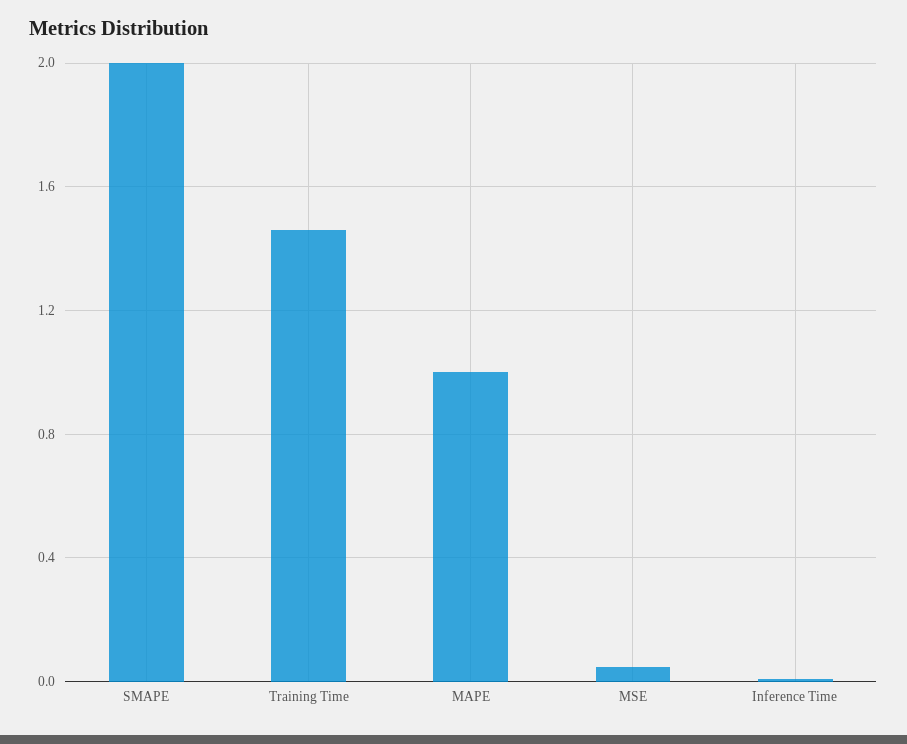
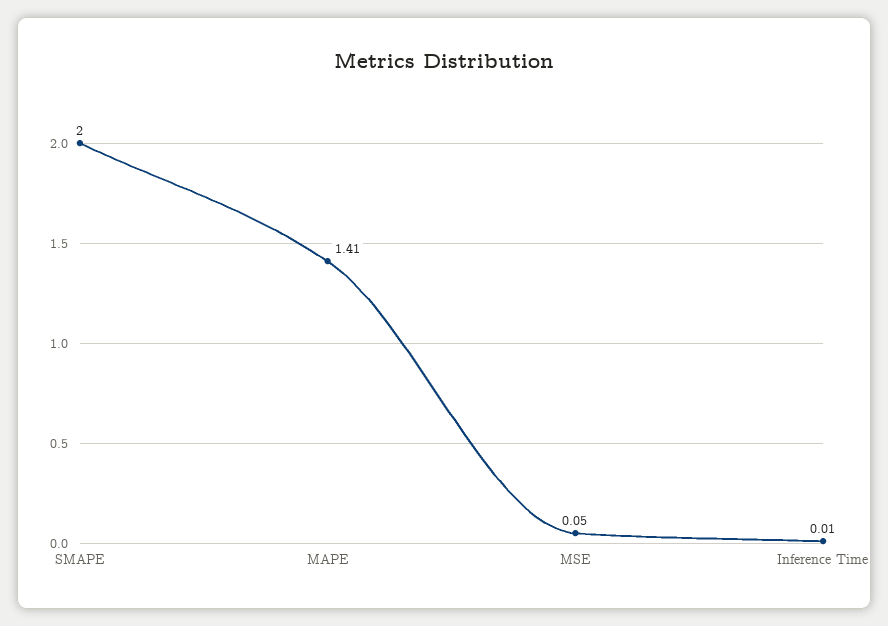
Training Time: 1.45 -> none
MAPE: 1 -> 1.41

